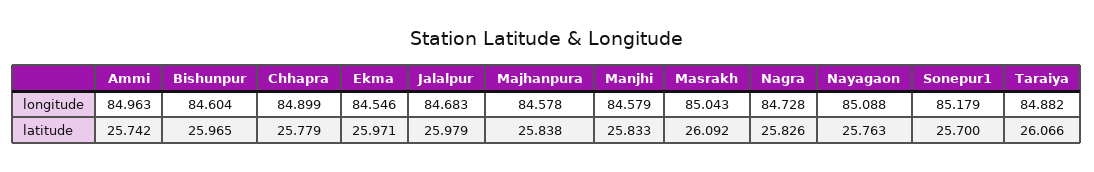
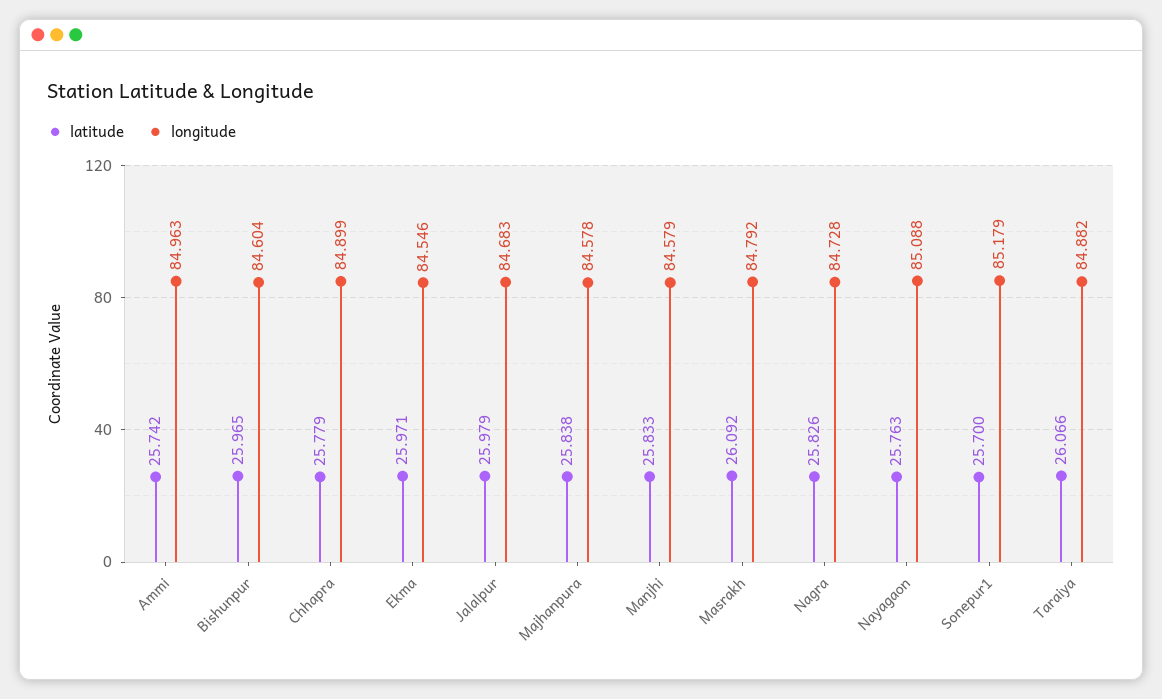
longitude, Masrakh: 85.043 -> 84.792

